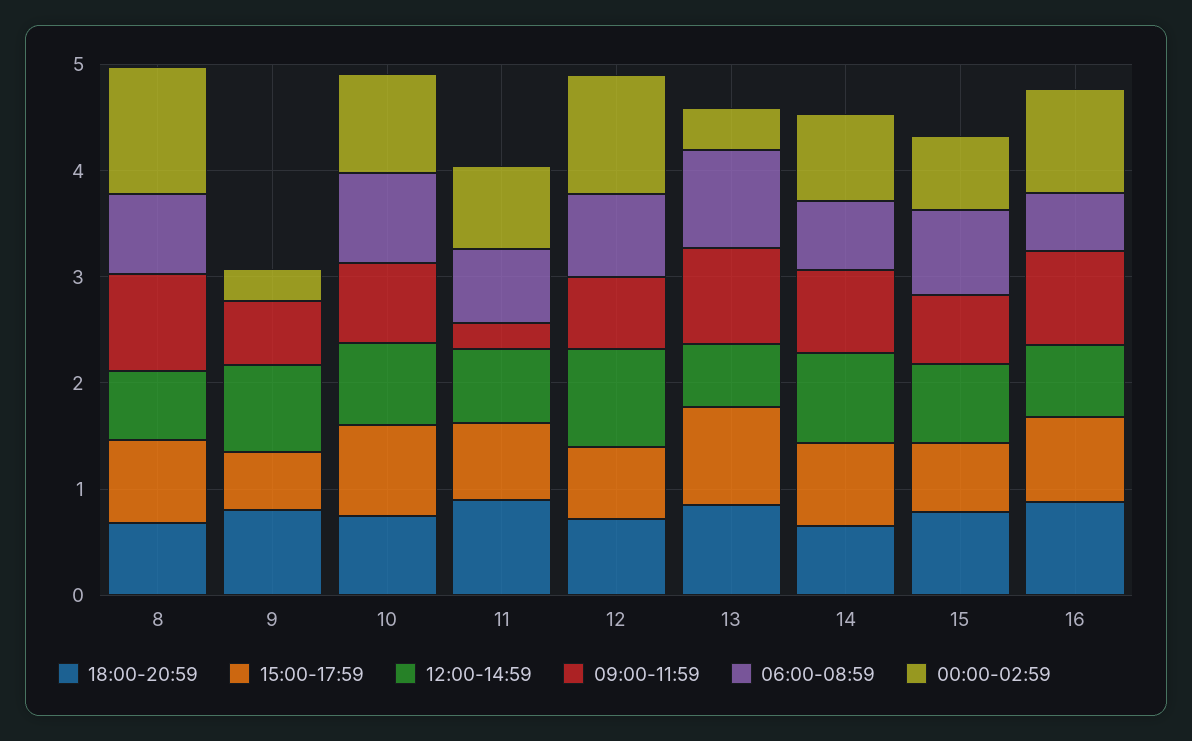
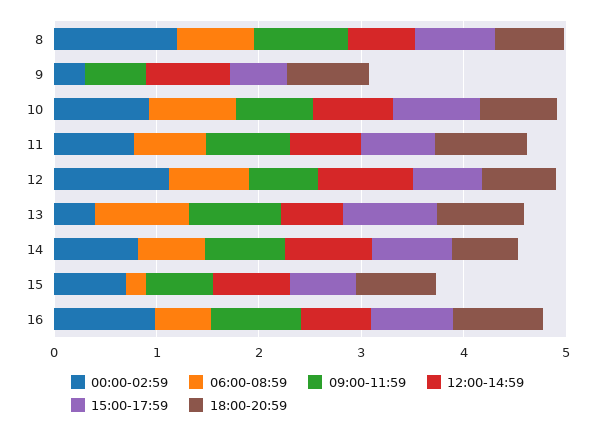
09:00-11:59, 11: 0.2 -> 0.8
06:00-08:59, 15: 0.8 -> 0.2

